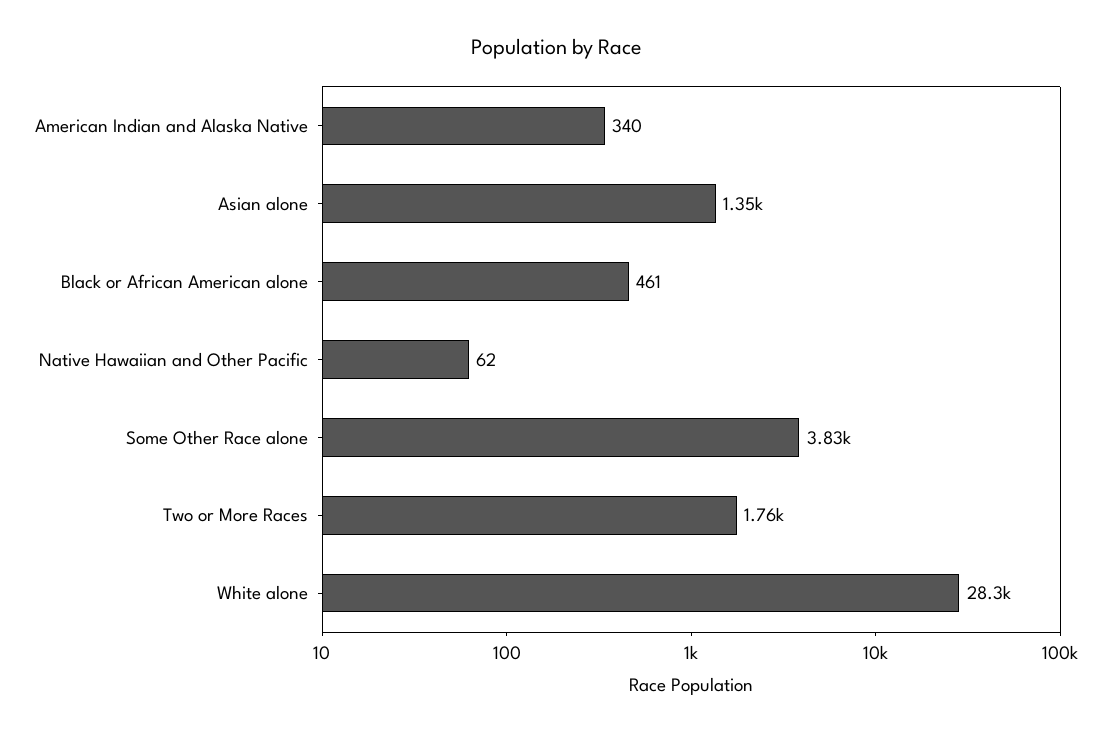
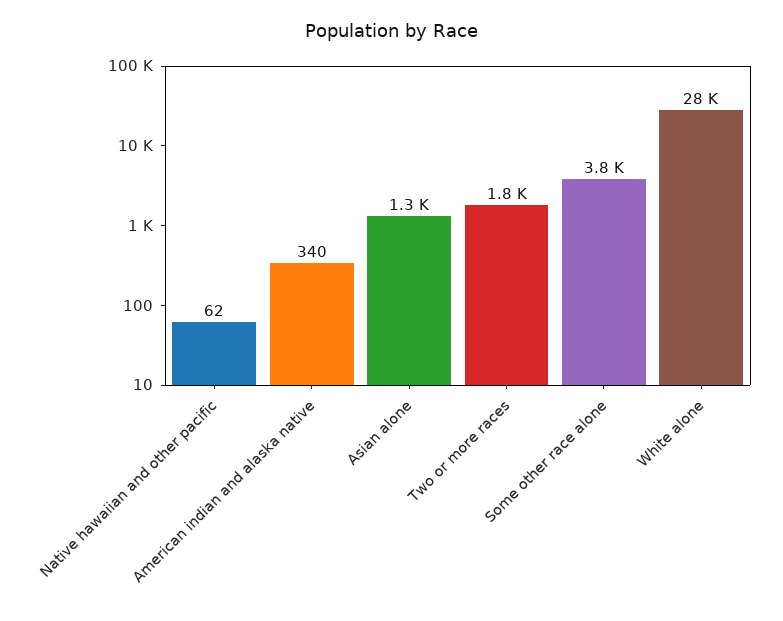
Black or African American alone: 461 -> none

